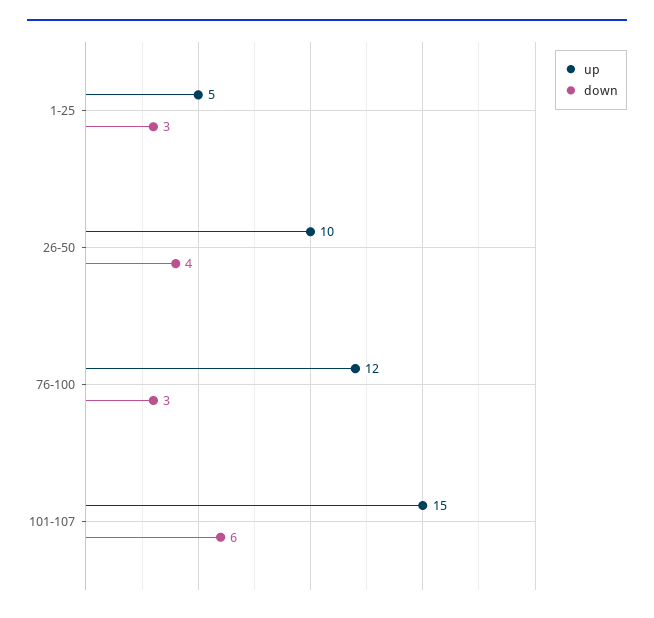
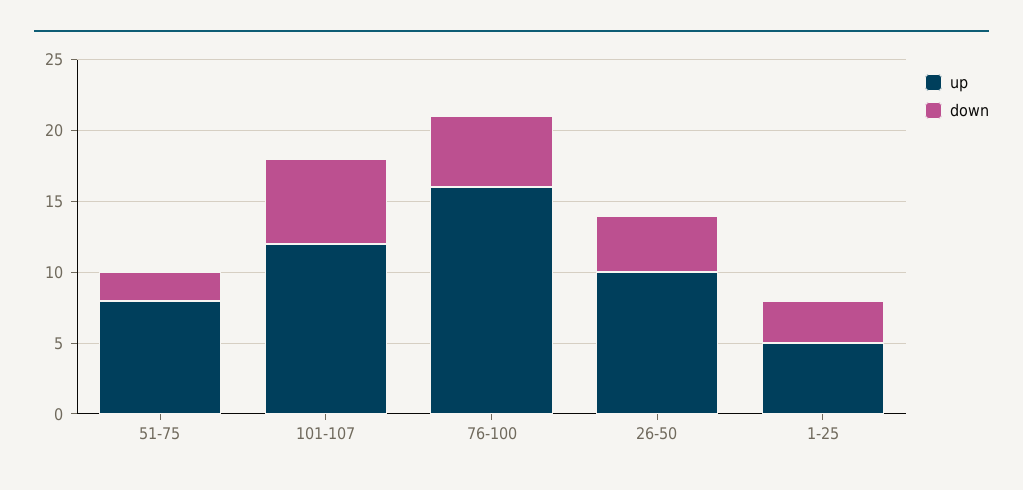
up, 76-100: 12 -> 16
down, 76-100: 3 -> 5
up, 101-107: 15 -> 12
up, 51-75: none -> 8
down, 51-75: none -> 2

